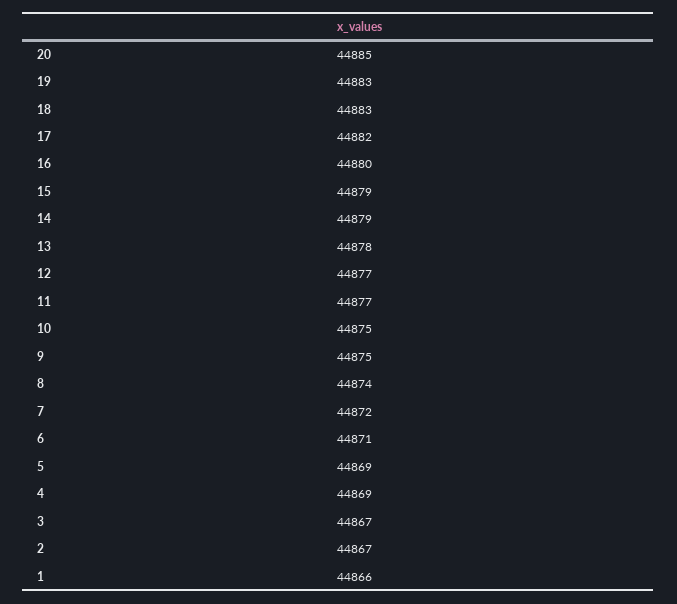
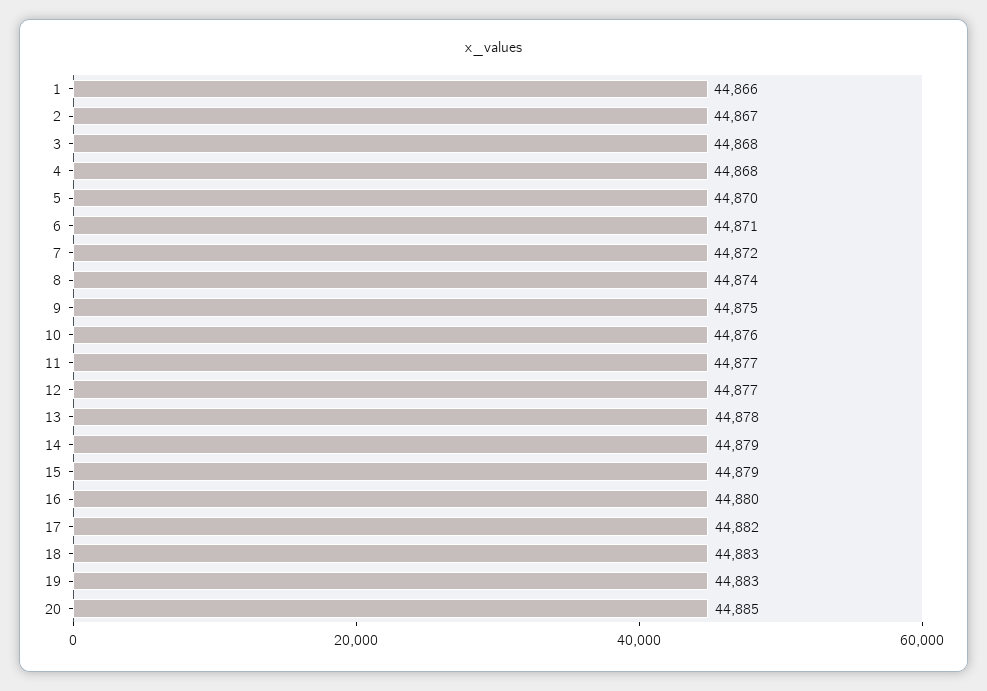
10: 44875 -> 44876
5: 44869 -> 44870
4: 44869 -> 44868
3: 44867 -> 44868

